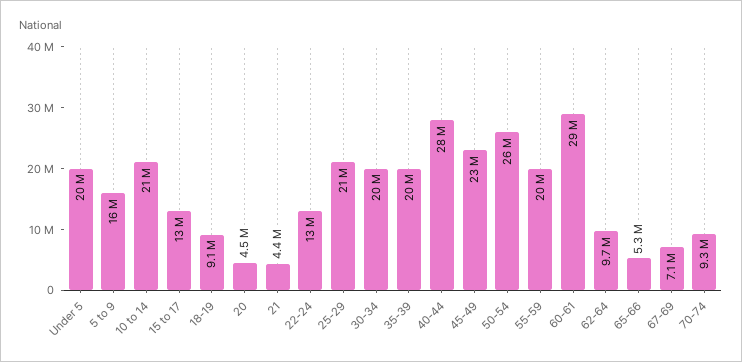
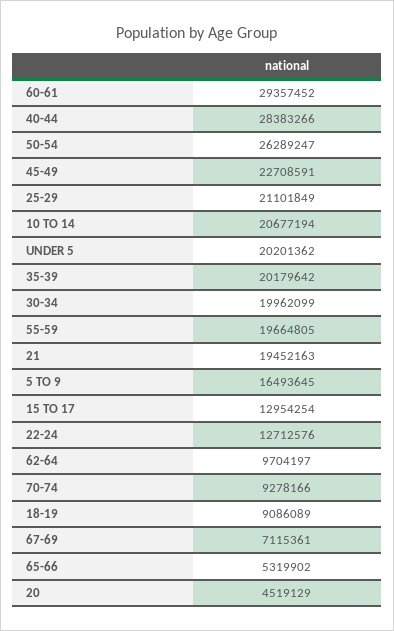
21: 4400000 -> 19452163

